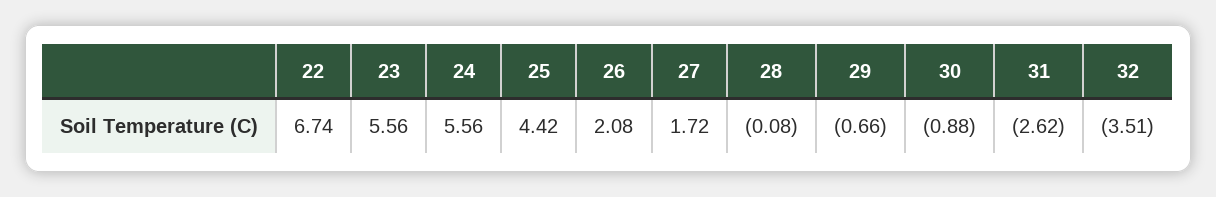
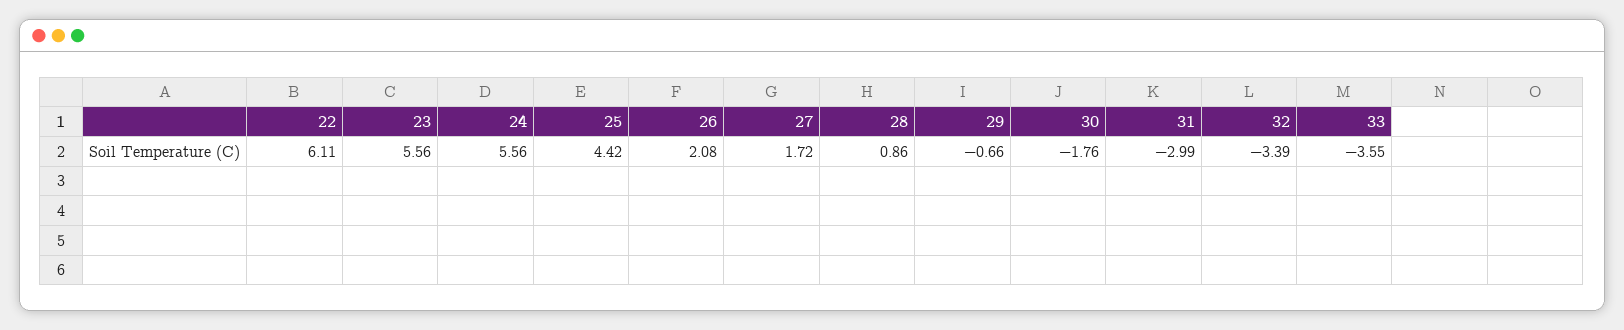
22: 6.74 -> 6.11
28: -0.08 -> 0.86
30: -0.88 -> -1.76
31: -2.62 -> -2.99
32: -3.51 -> -3.39
33: none -> -3.55

